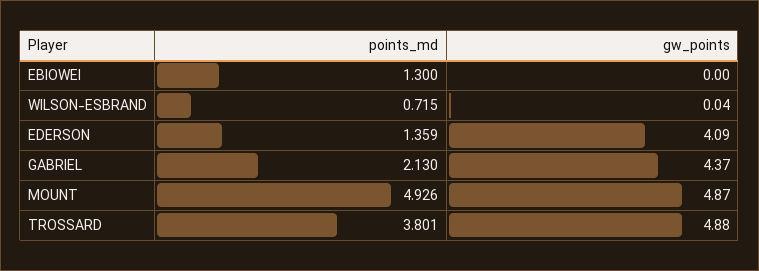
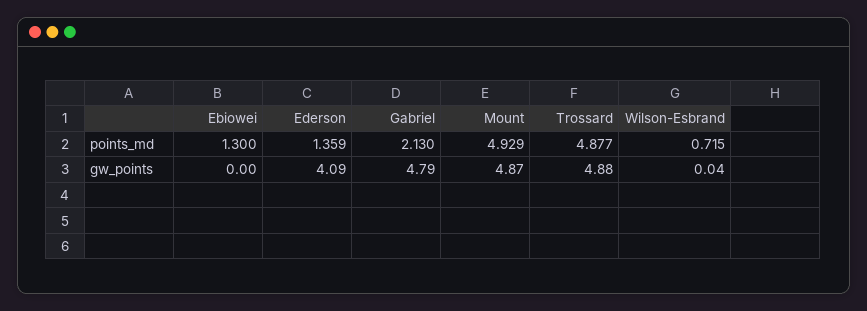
gw_points, GABRIEL: 4.37 -> 4.79
points_md, MOUNT: 4.926 -> 4.929
points_md, TROSSARD: 3.801 -> 4.877

